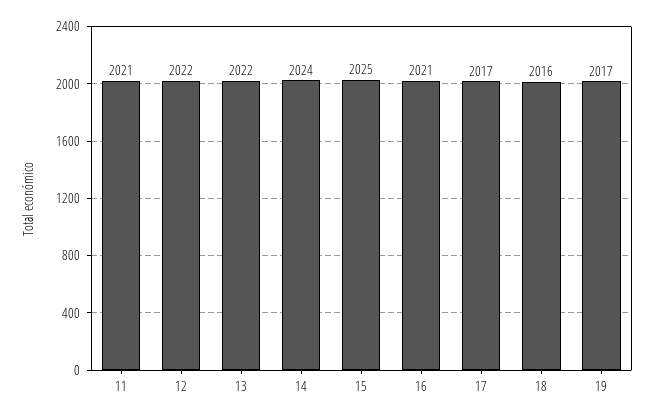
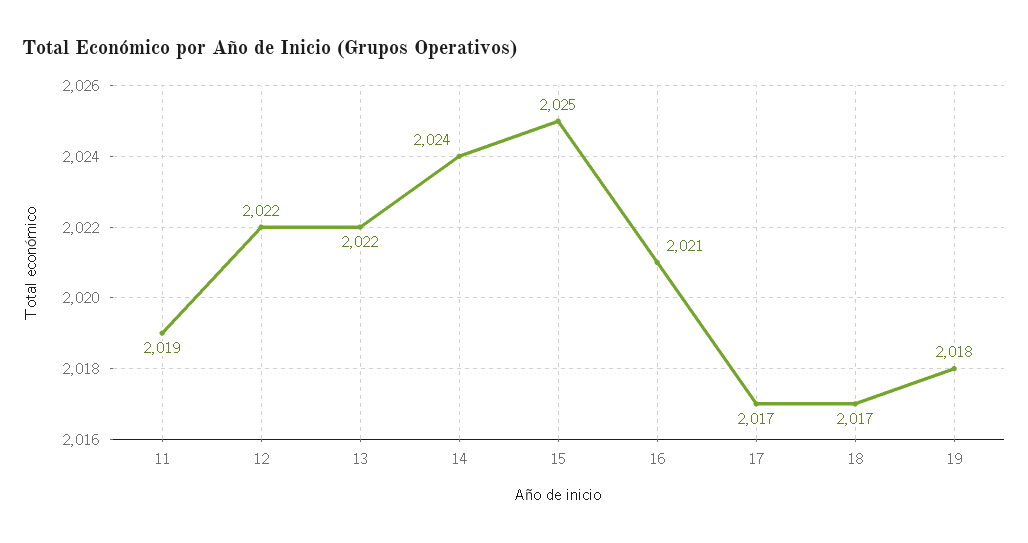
11: 2021 -> 2019
18: 2016 -> 2017
19: 2017 -> 2018

